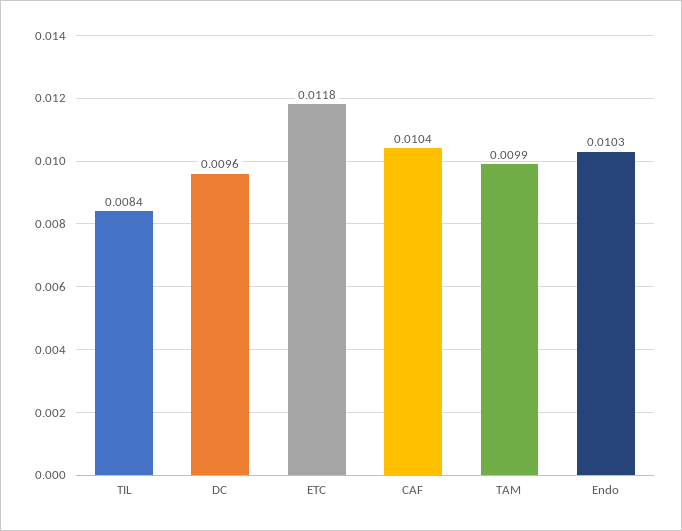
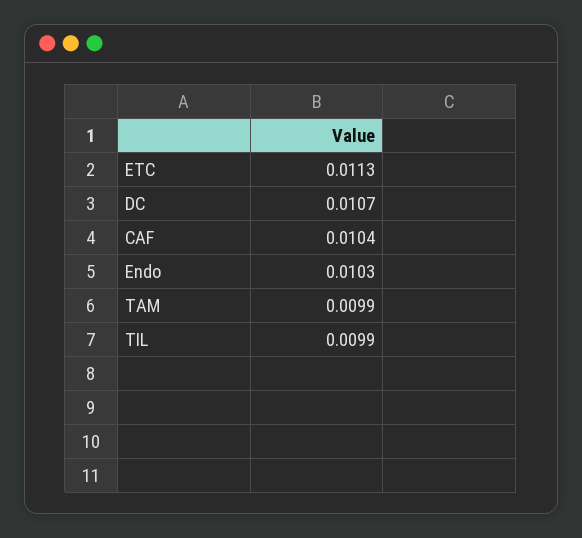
TIL: 0.0084 -> 0.0099
DC: 0.0096 -> 0.0107
ETC: 0.0118 -> 0.0113

